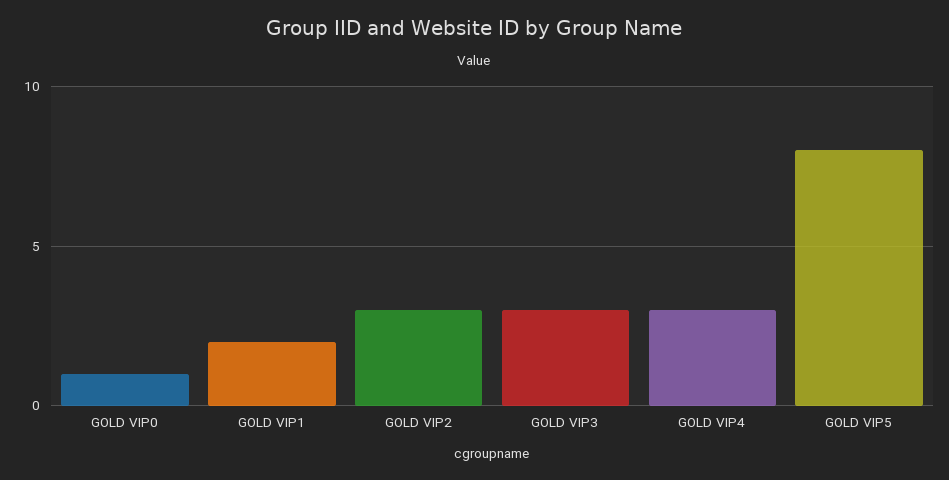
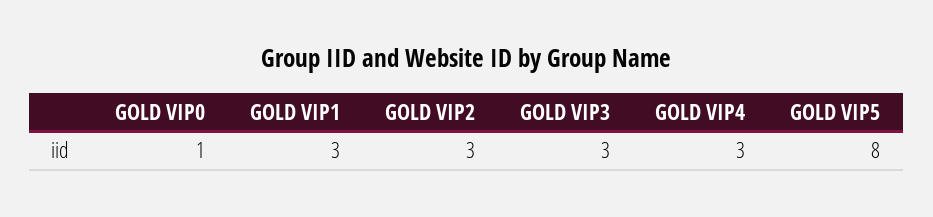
GOLD VIP1: 2 -> 3

